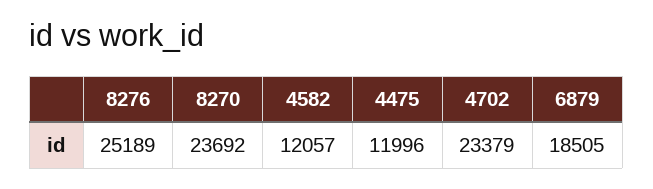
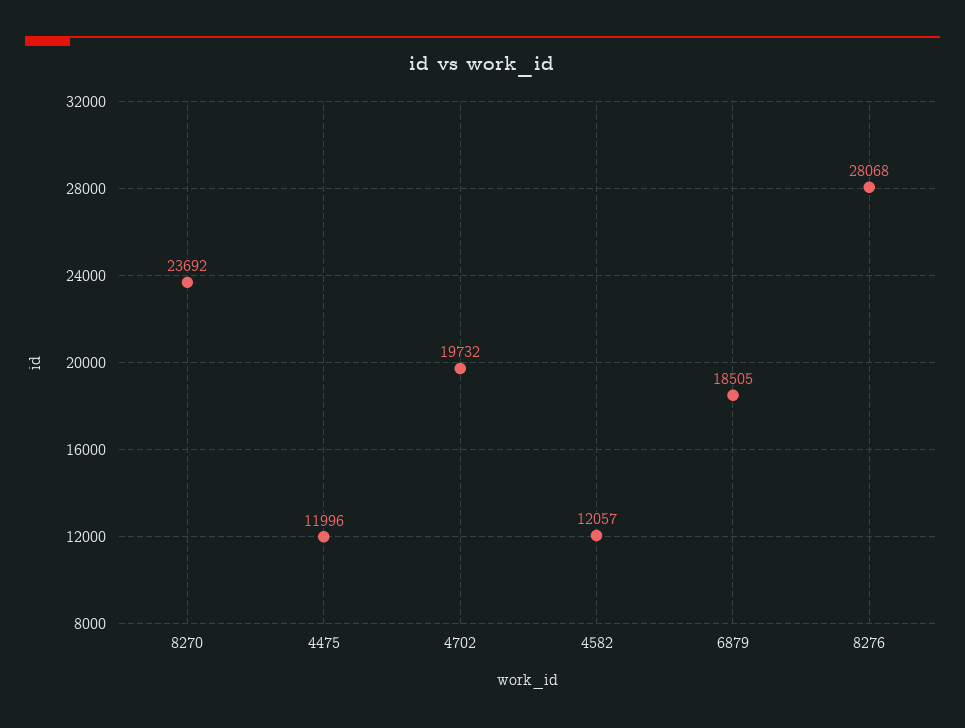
8276: 25189 -> 28068
4702: 23379 -> 19732

